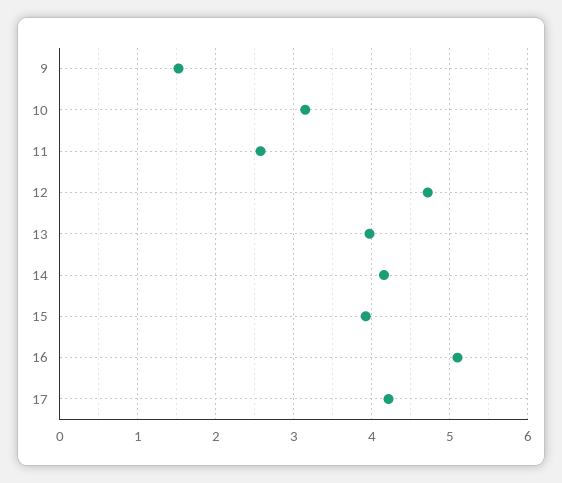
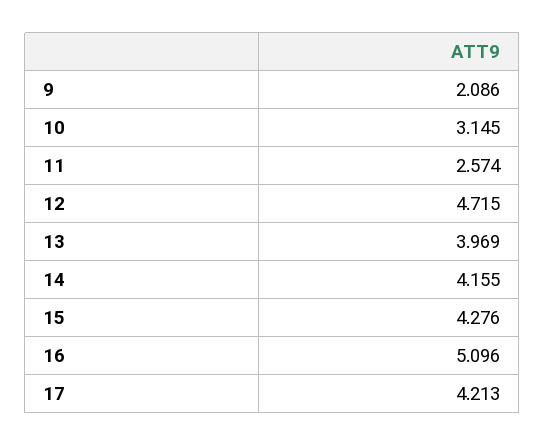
9: 1.5 -> 2.086
15: 3.9 -> 4.276

